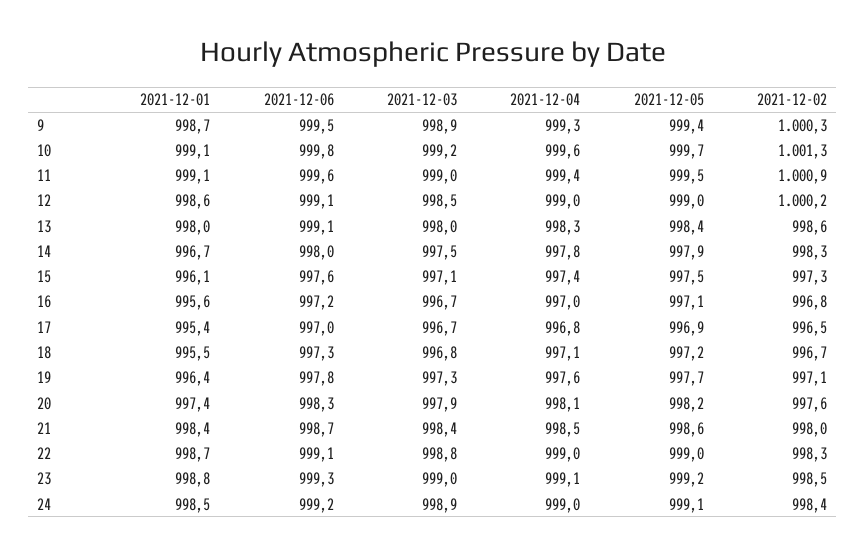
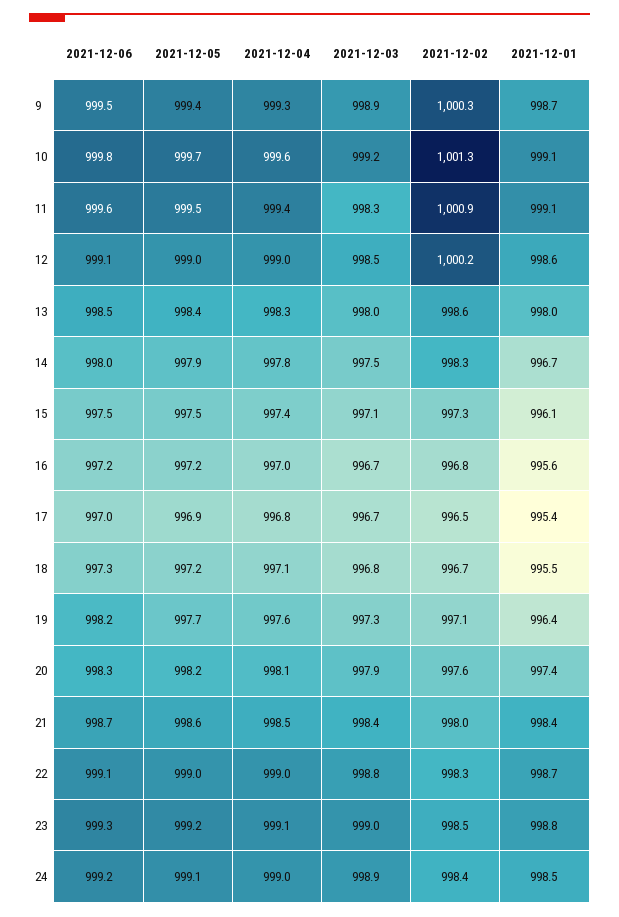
2021-12-03, 11: 999 -> 998.3
2021-12-06, 13: 999.1 -> 998.5
2021-12-06, 15: 997.6 -> 997.5
2021-12-05, 16: 997.1 -> 997.2
2021-12-06, 19: 997.8 -> 998.2

